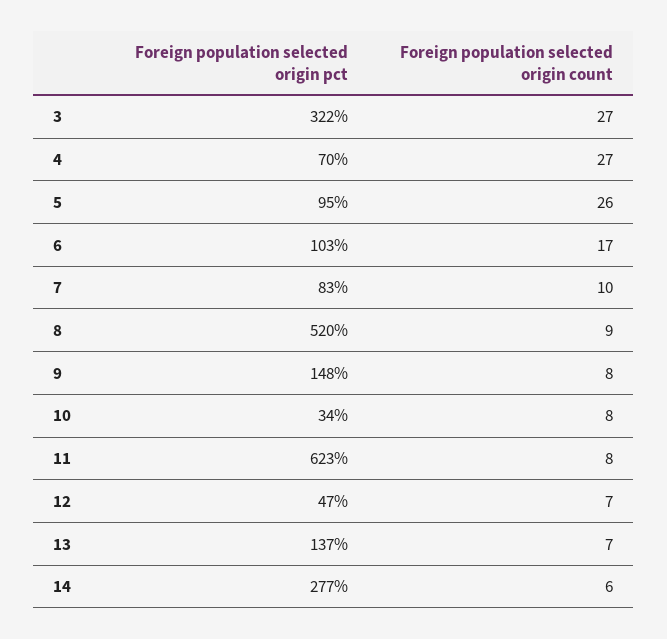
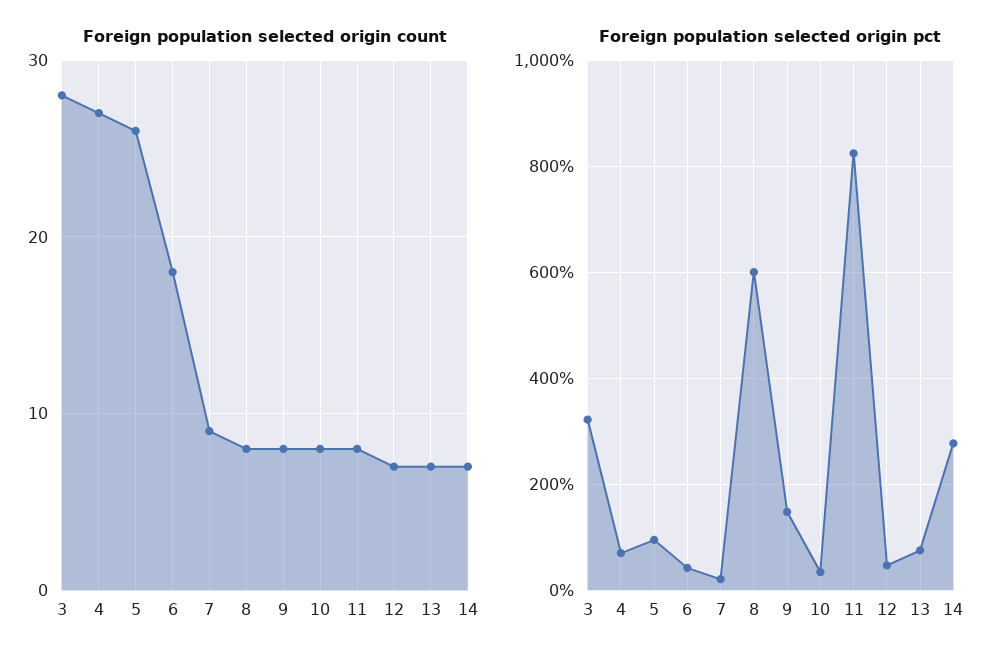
Foreign population selected origin count, 3: 27 -> 28
Foreign population selected origin pct, 6: 103 -> 40
Foreign population selected origin count, 6: 17 -> 18
Foreign population selected origin pct, 7: 83 -> 20
Foreign population selected origin count, 7: 10 -> 9
Foreign population selected origin pct, 8: 520 -> 600
Foreign population selected origin count, 8: 9 -> 8
Foreign population selected origin pct, 11: 623 -> 820
Foreign population selected origin pct, 13: 137 -> 80
Foreign population selected origin count, 14: 6 -> 7

